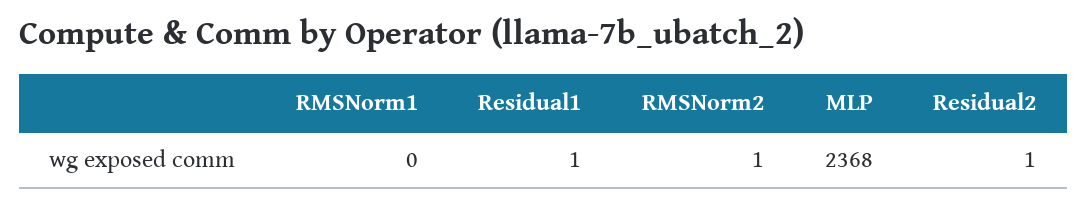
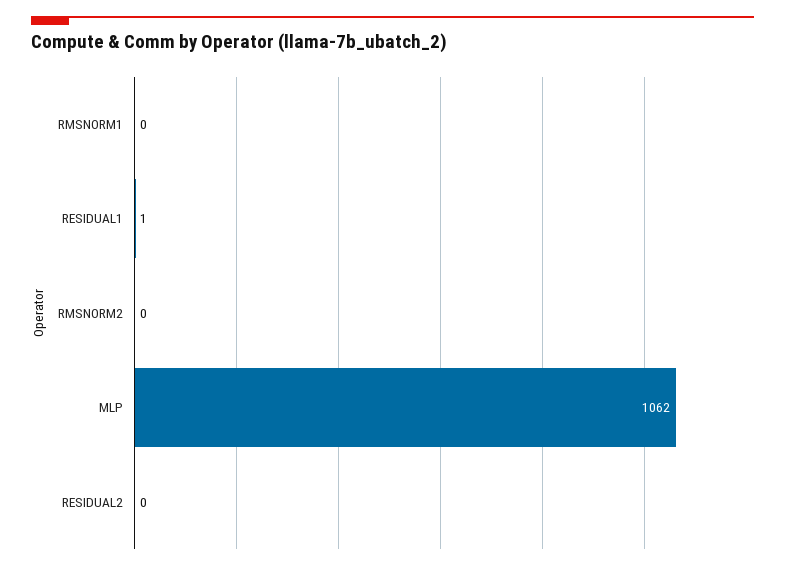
RMSNorm2: 1 -> 0
MLP: 2368 -> 1062
Residual2: 1 -> 0

